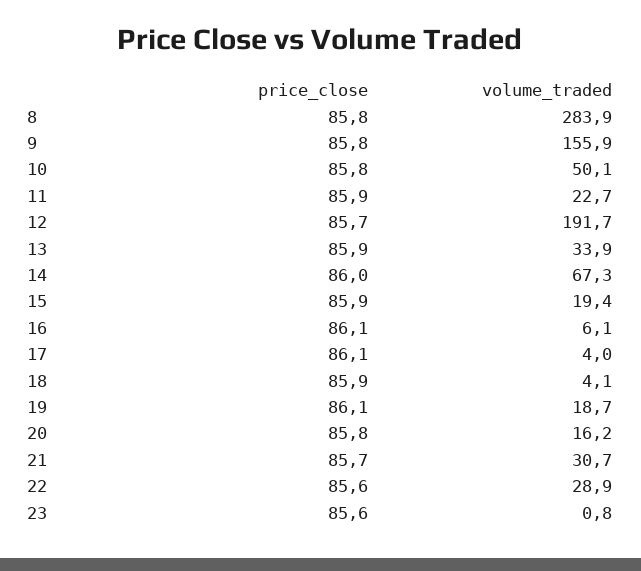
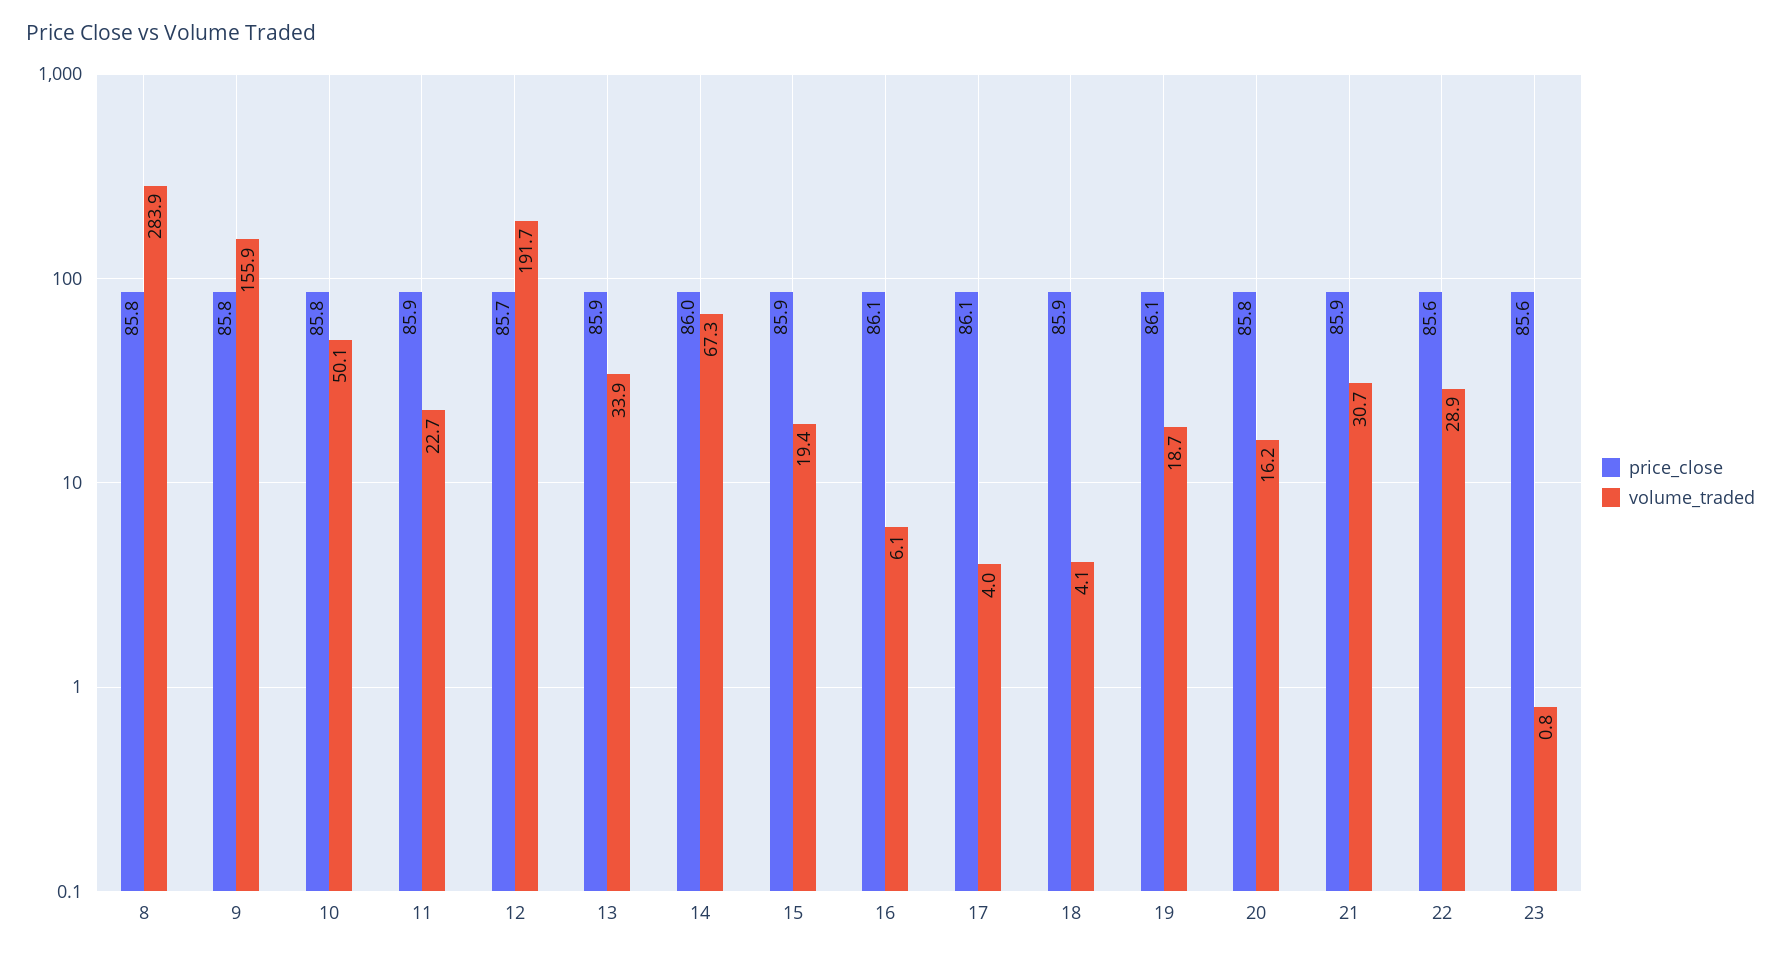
price_close, 21: 85.7 -> 85.9

